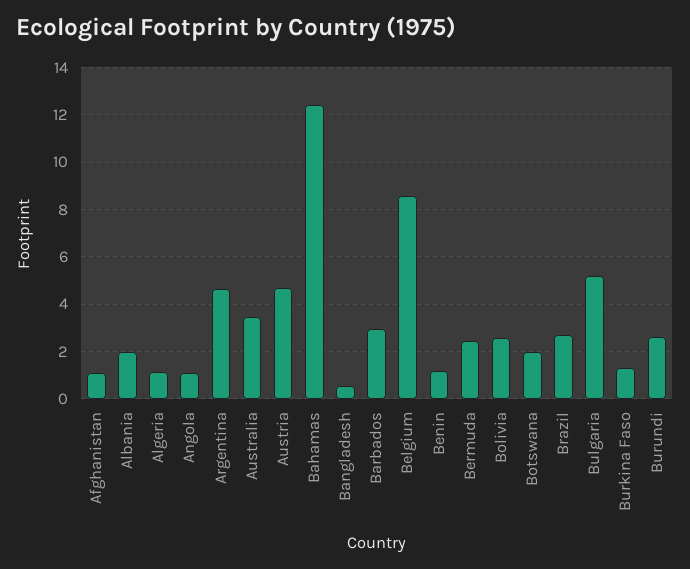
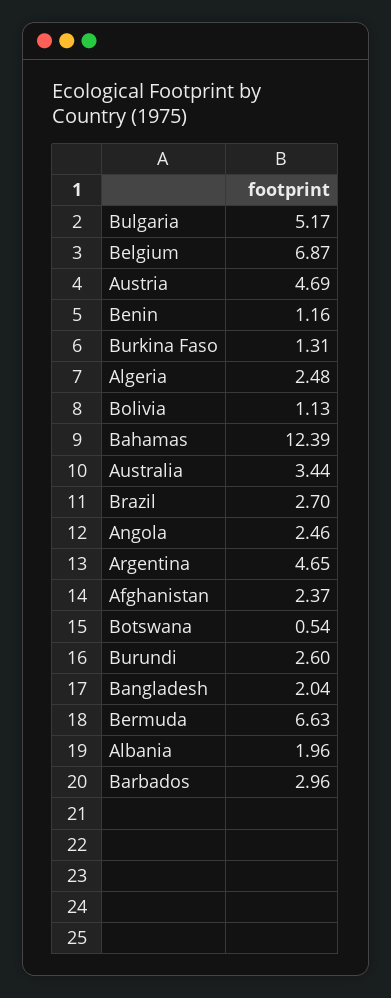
Afghanistan: 1 -> 2.37
Algeria: 1 -> 2.48
Angola: 1 -> 2.46
Bangladesh: 0.5 -> 2.04
Belgium: 8.5 -> 6.87
Bermuda: 2.5 -> 6.63
Bolivia: 2.5 -> 1.13
Botswana: 2 -> 0.54

